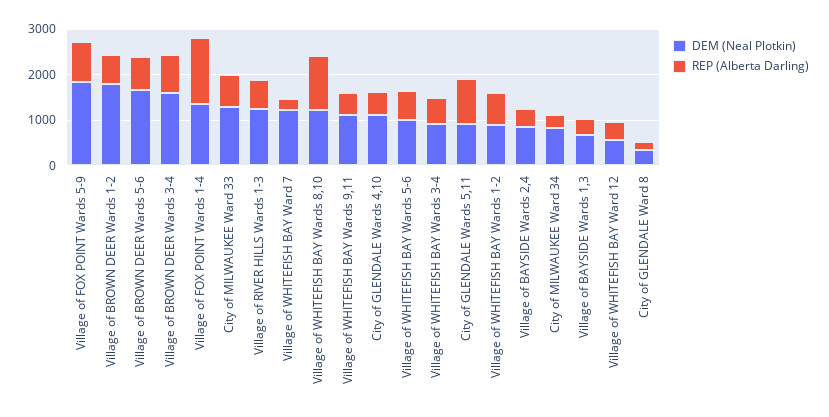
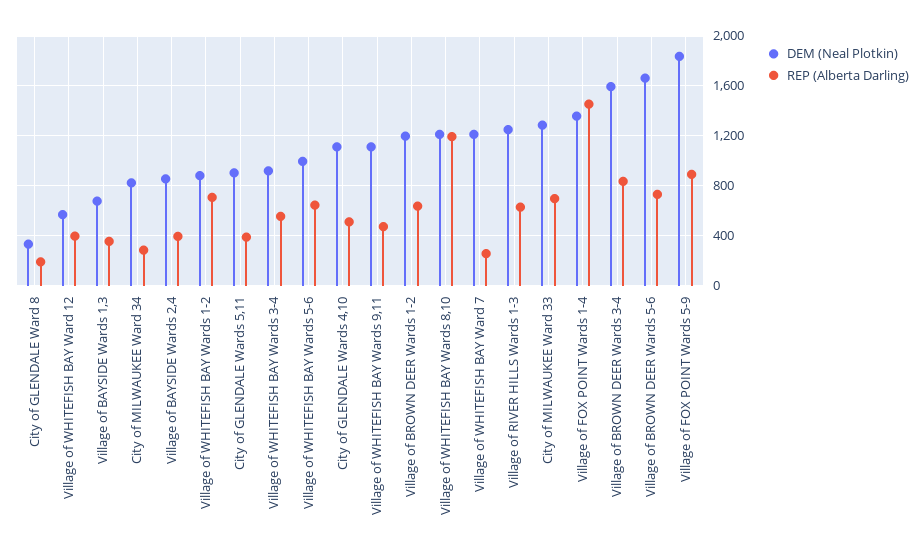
DEM (Neal Plotkin), Village of BROWN DEER Wards 1-2: 1800 -> 1200
REP (Alberta Darling), City of GLENDALE Wards 5,11: 1000 -> 400

